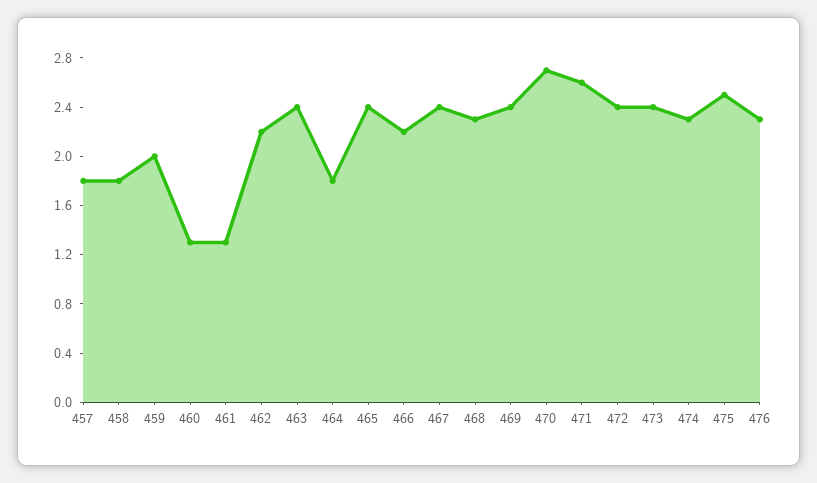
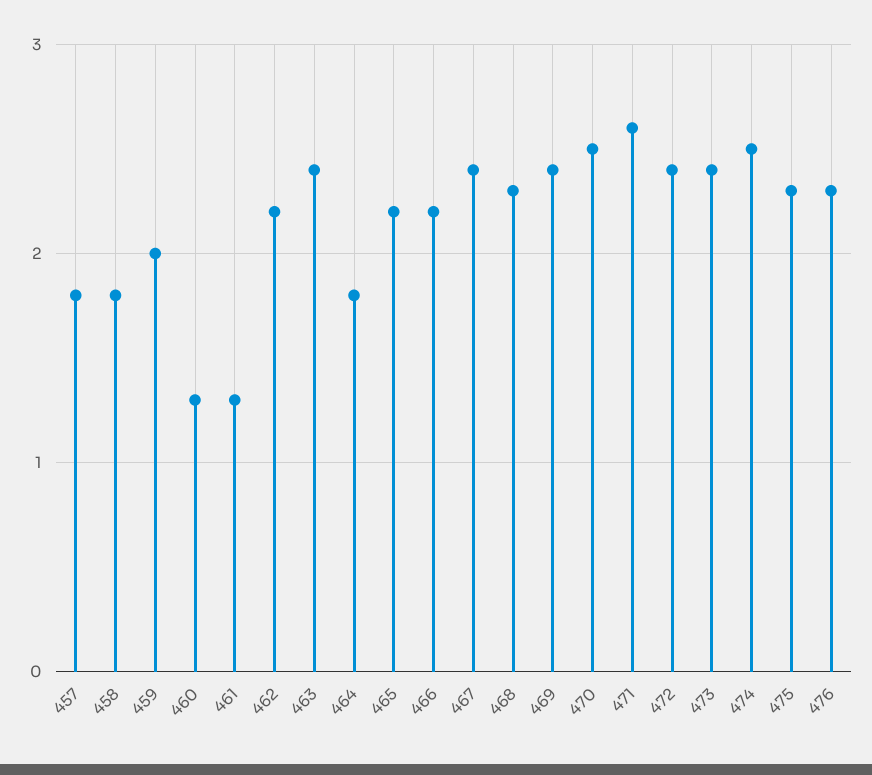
465: 2.4 -> 2.2
470: 2.7 -> 2.5
474: 2.3 -> 2.5
475: 2.5 -> 2.3

